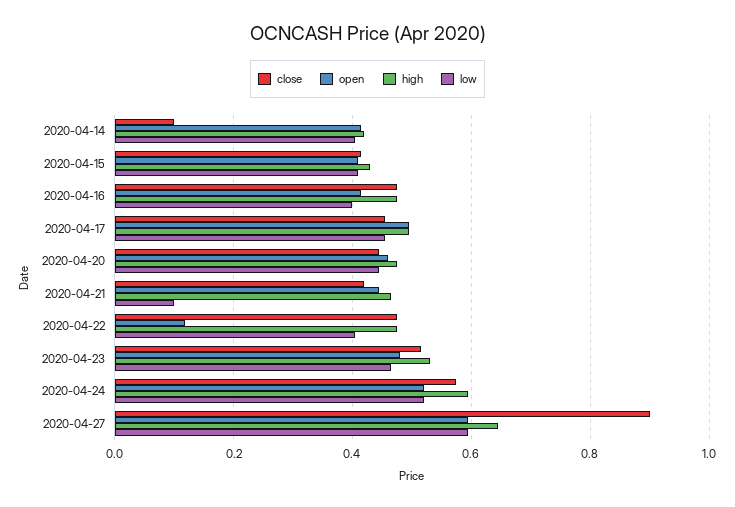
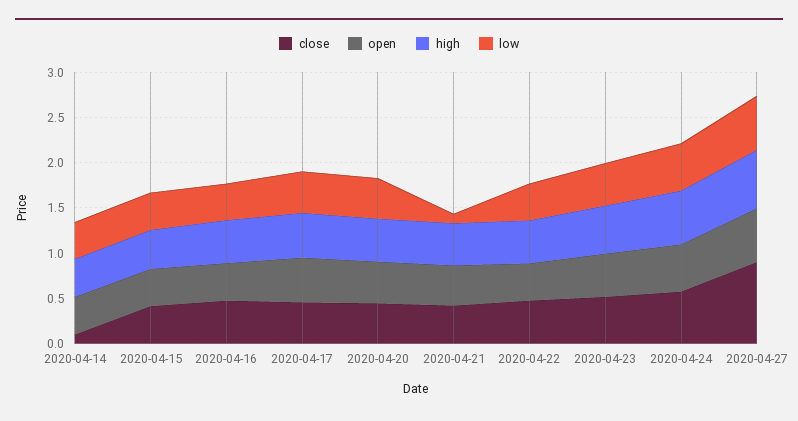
open, 2020-04-22: 0.12 -> 0.4

